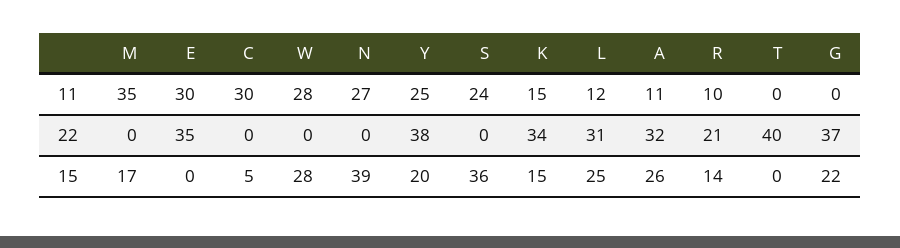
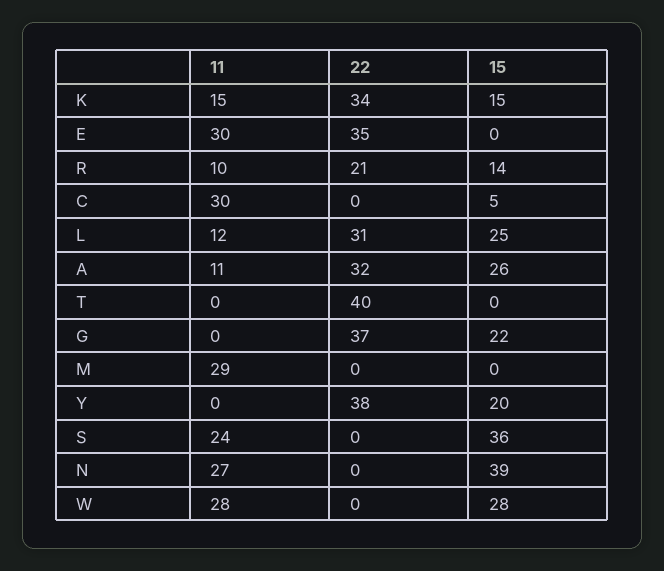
M, 11: 35 -> 29
Y, 11: 25 -> 0
M, 15: 17 -> 0

